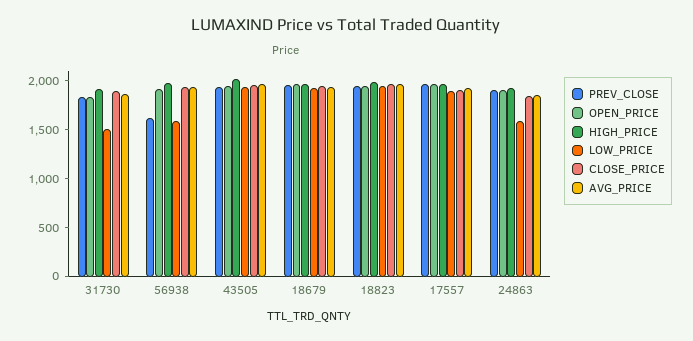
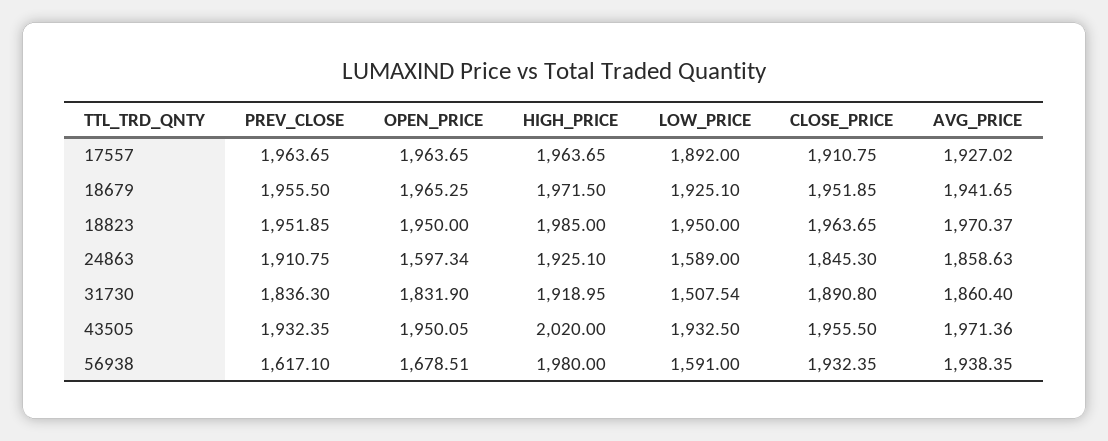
OPEN_PRICE, 56938: 1900 -> 1678.51
OPEN_PRICE, 24863: 1900 -> 1597.34

